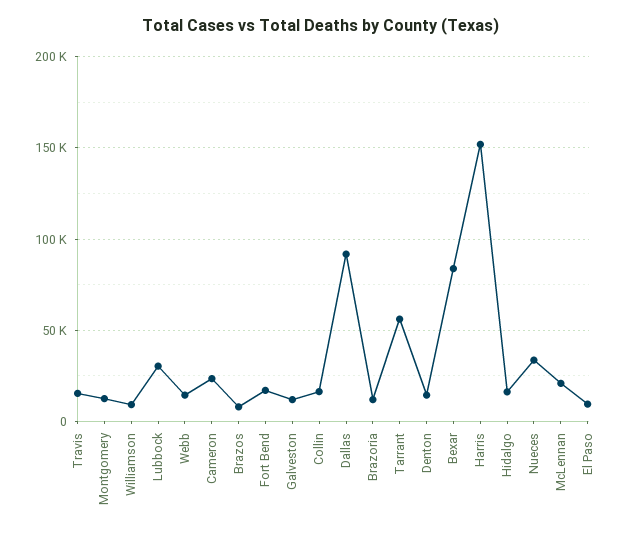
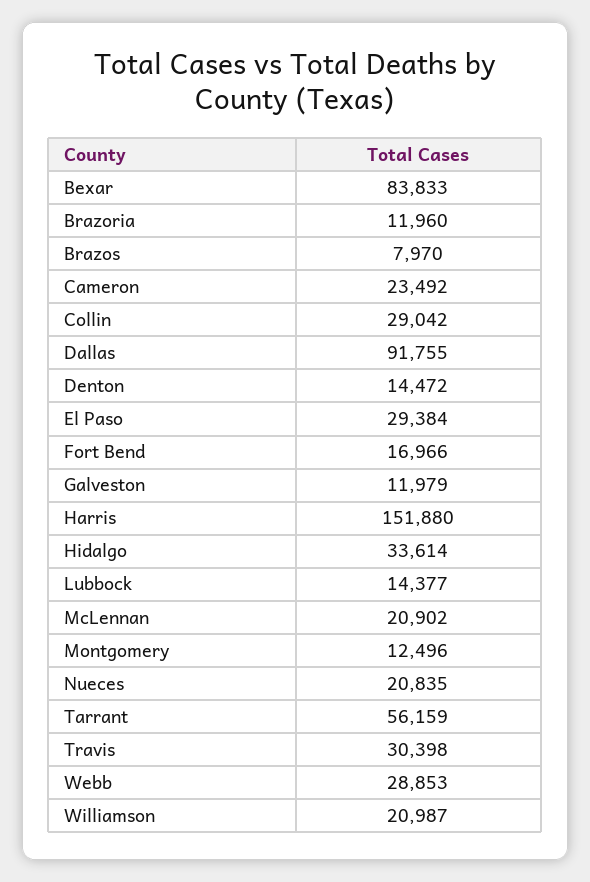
Travis: 15000 -> 30398
Williamson: 10000 -> 20987
Lubbock: 30000 -> 14377
Webb: 15000 -> 28853
Collin: 15000 -> 29042
Hidalgo: 15000 -> 33614
Nueces: 35000 -> 20835
El Paso: 10000 -> 29384

